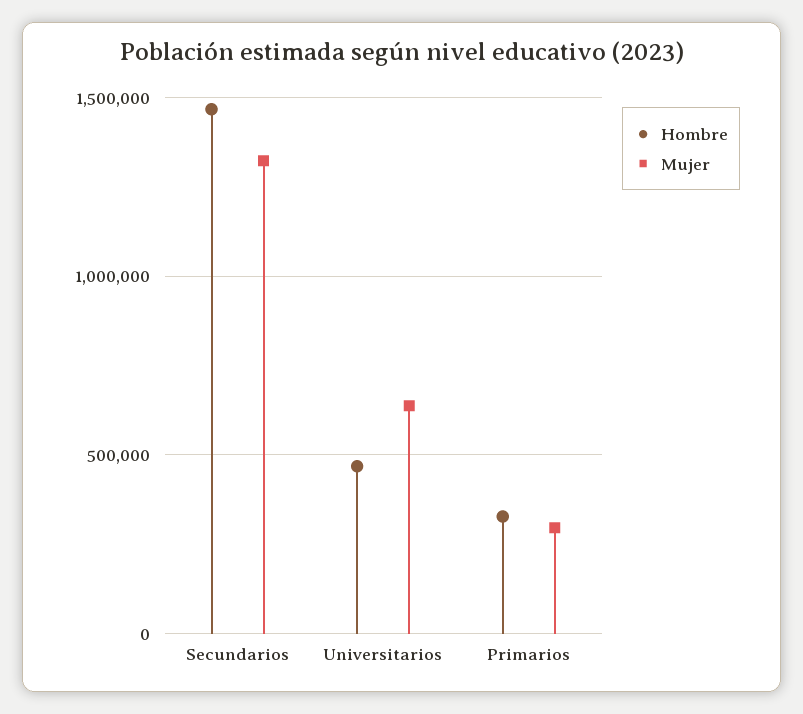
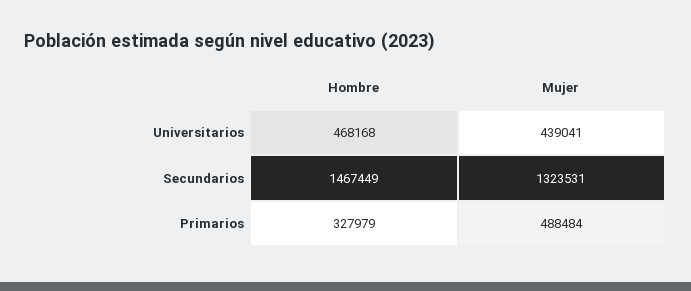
Mujer, Universitarios: 650000 -> 439041
Mujer, Primarios: 300000 -> 488484

